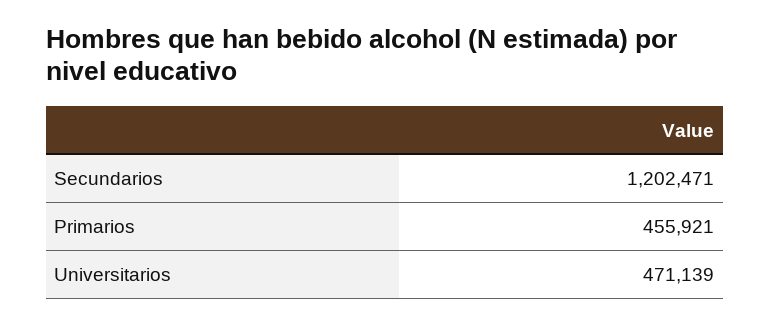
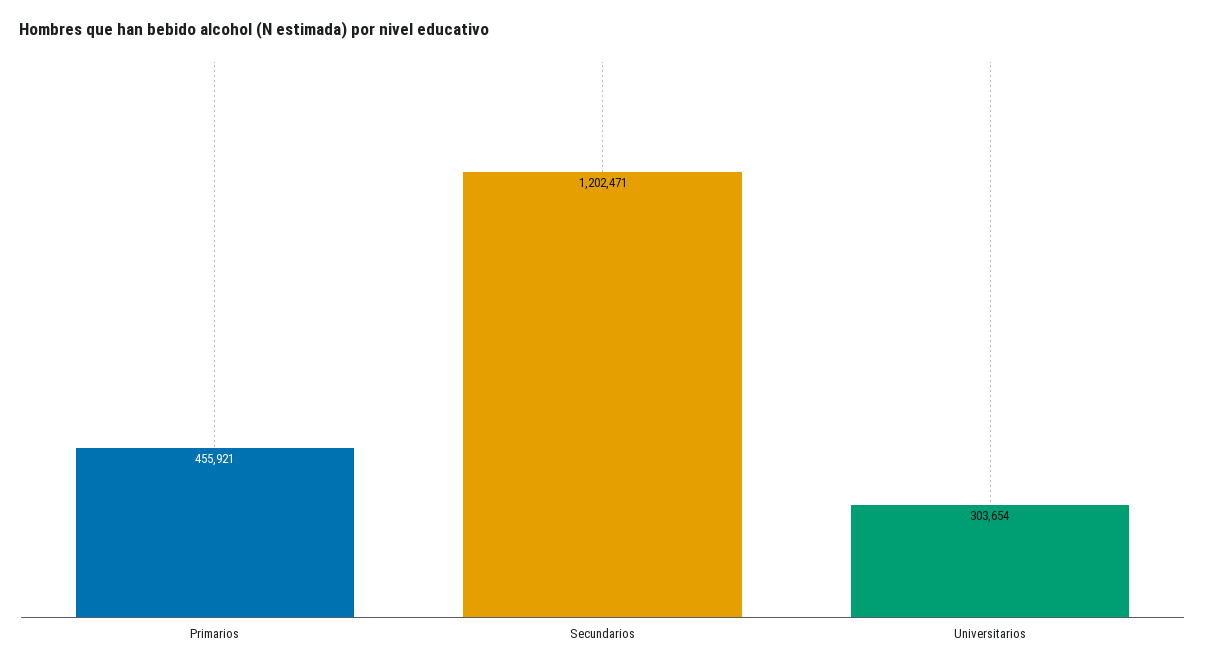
Universitarios: 471139 -> 303654

